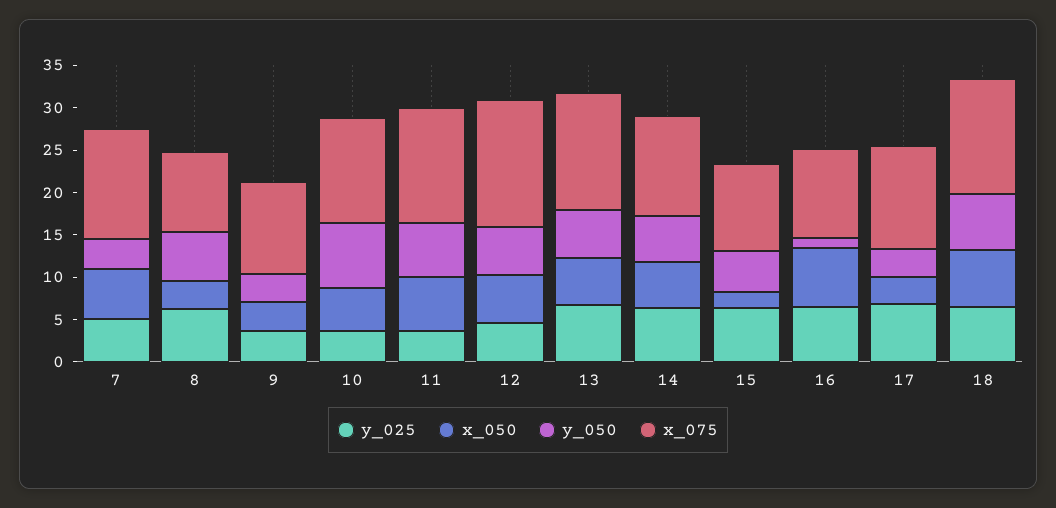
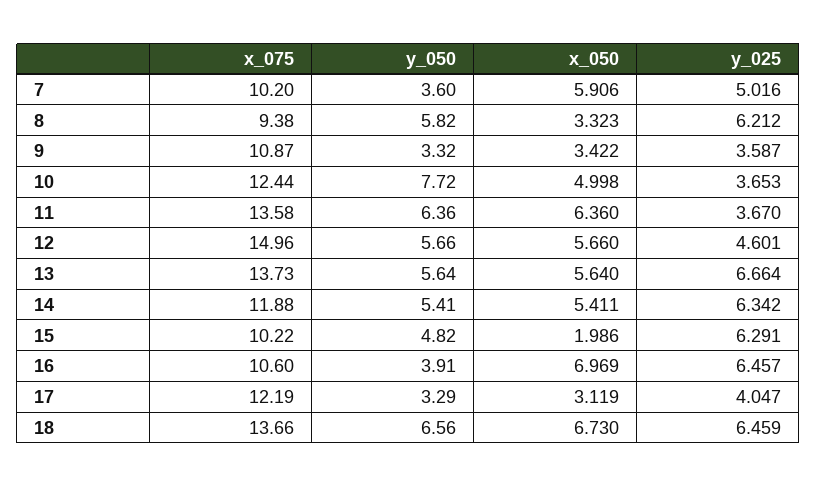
x_075, 7: 13 -> 10.2
y_050, 16: 1 -> 3.91
y_025, 17: 7 -> 4.047

